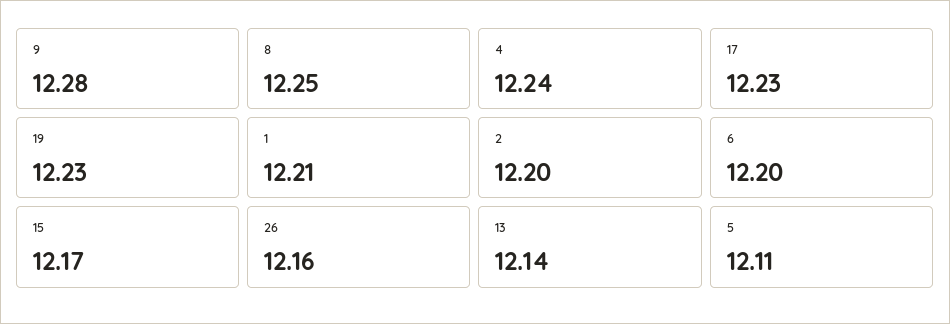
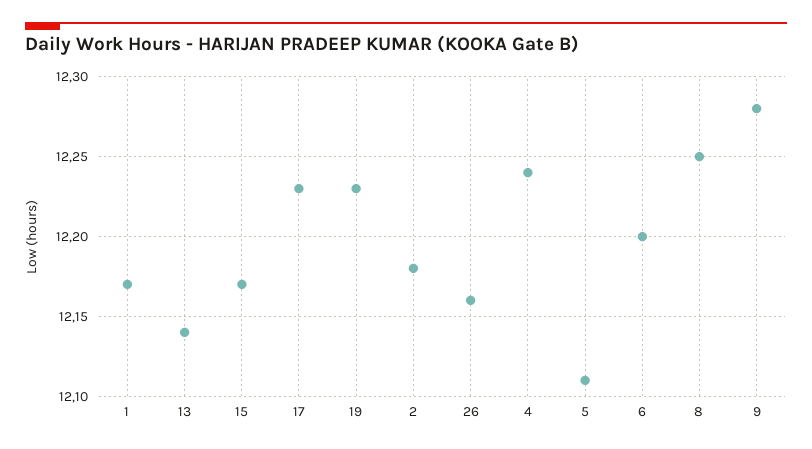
1: 12.21 -> 12.17
2: 12.2 -> 12.18

